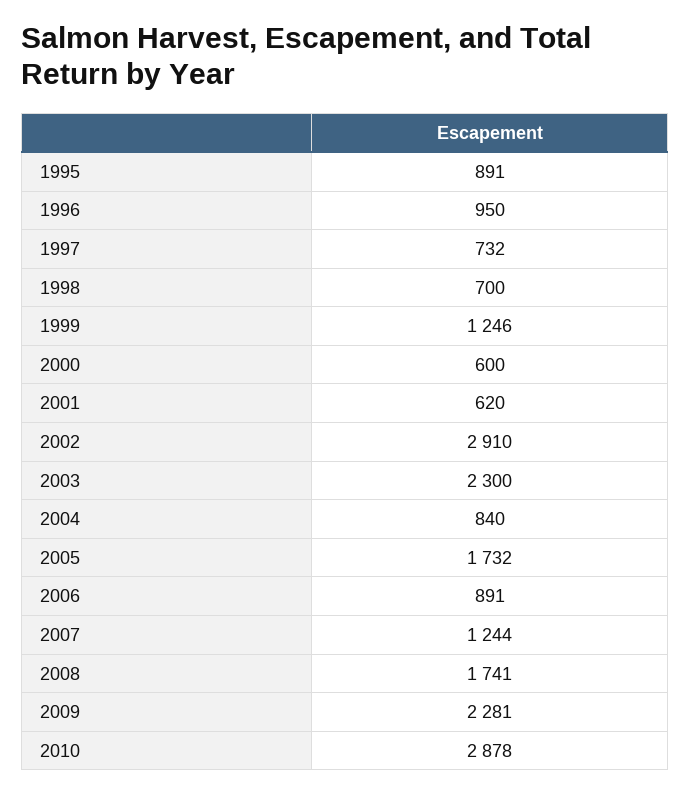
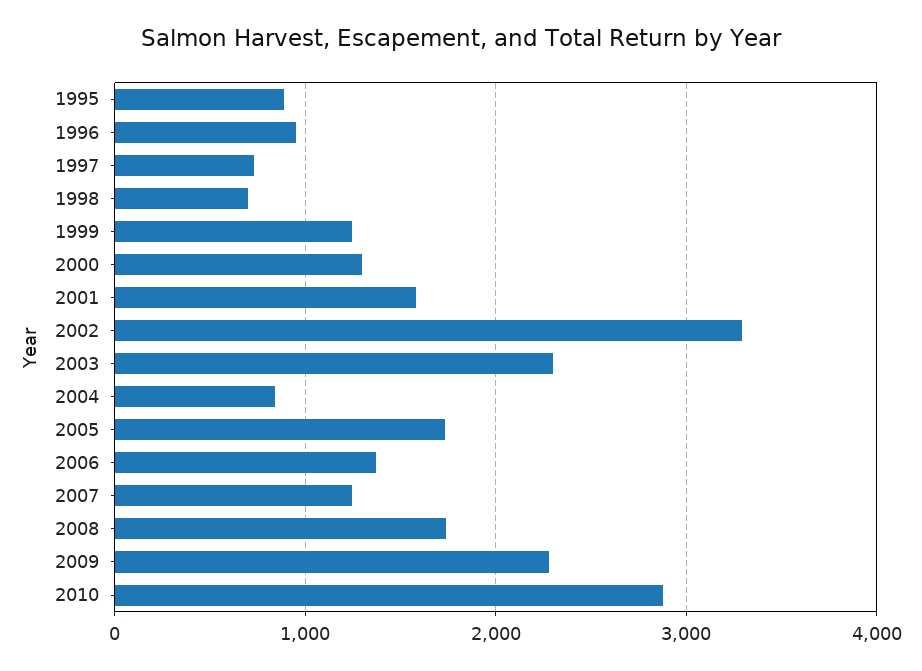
2000: 600 -> 1300
2001: 620 -> 1600
2002: 2910 -> 3300
2006: 891 -> 1400

